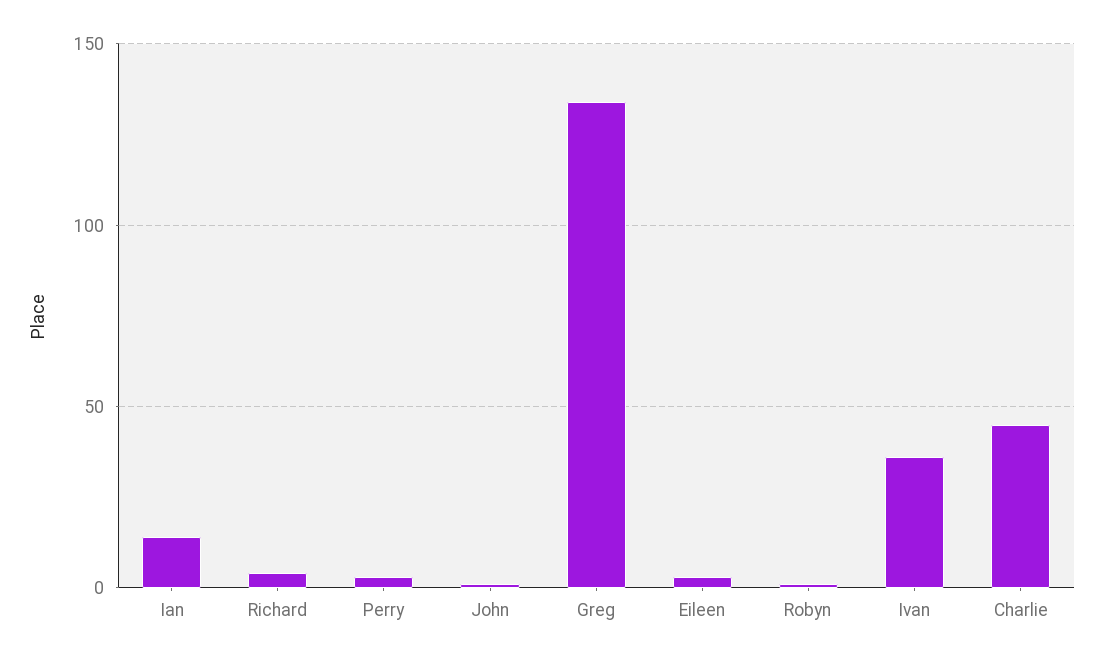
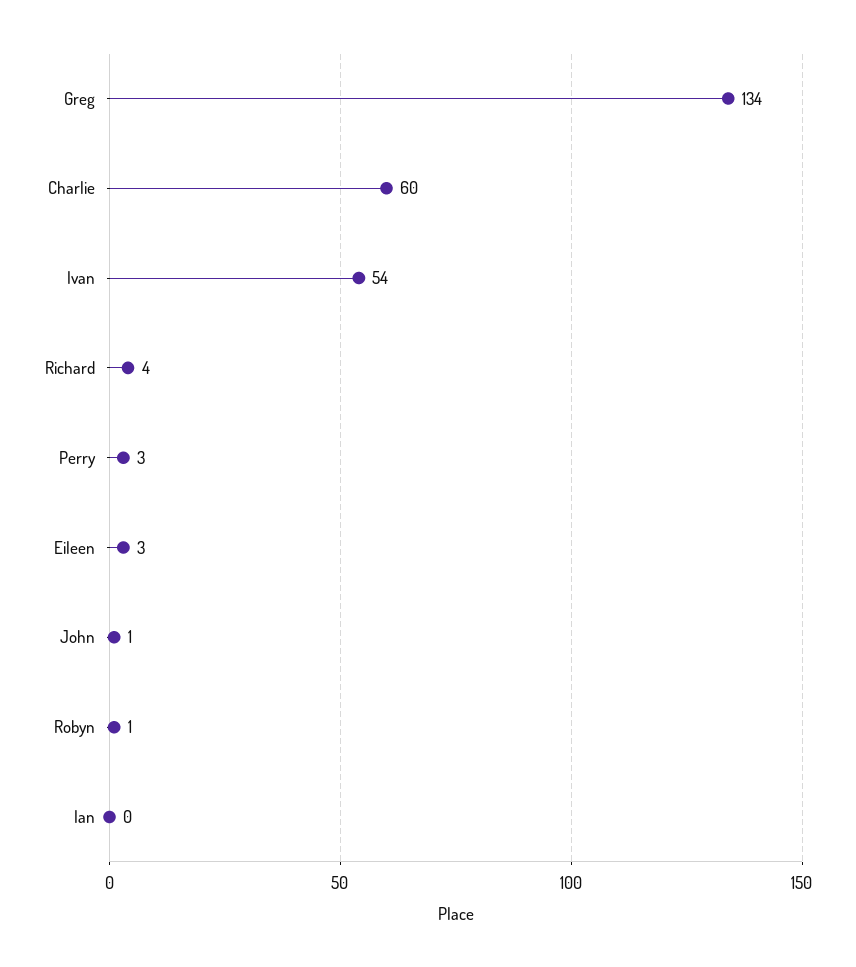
Ian: 15 -> 0
Ivan: 35 -> 54
Charlie: 45 -> 60

